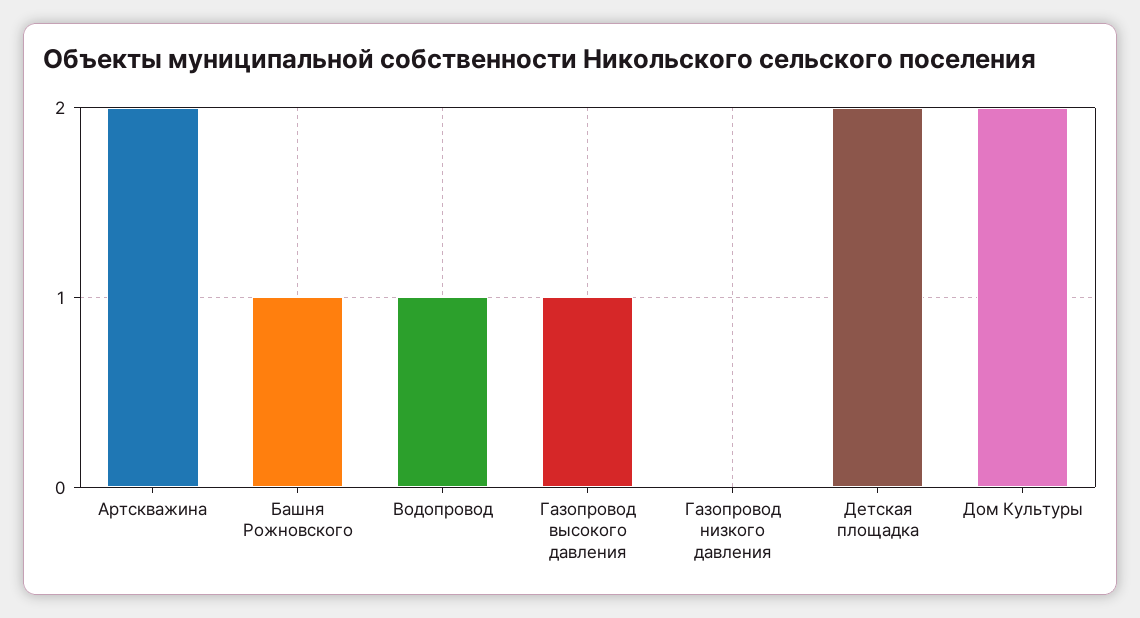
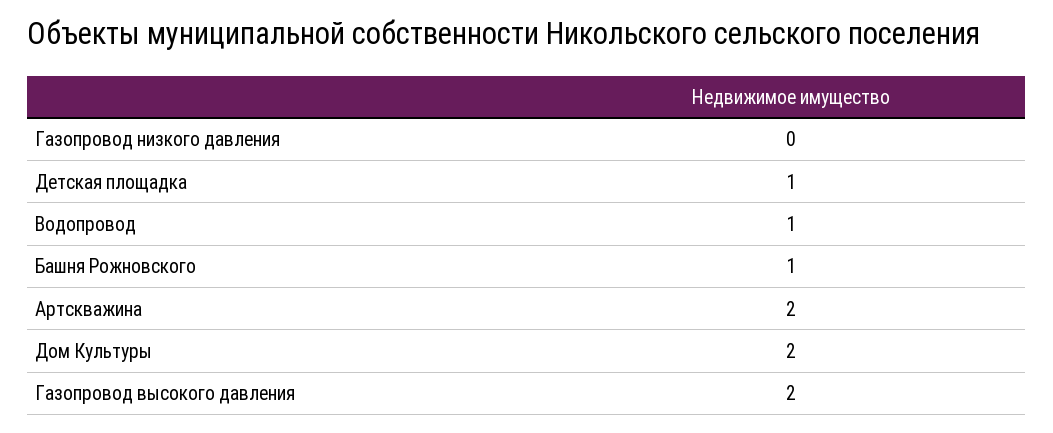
Газопровод высокого давления: 1 -> 2
Детская площадка: 2 -> 1

